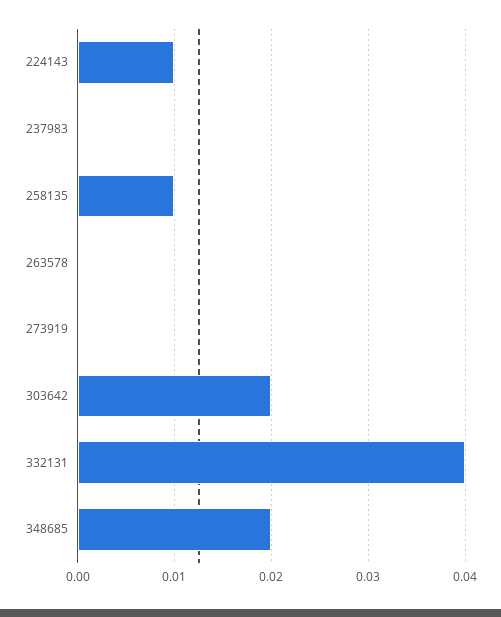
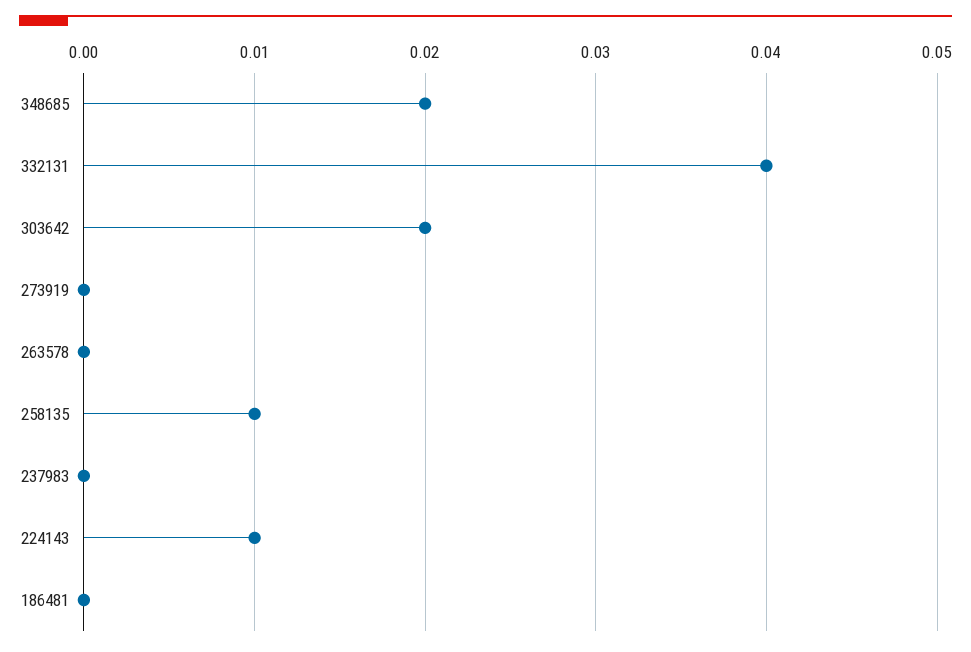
186481: none -> 0

